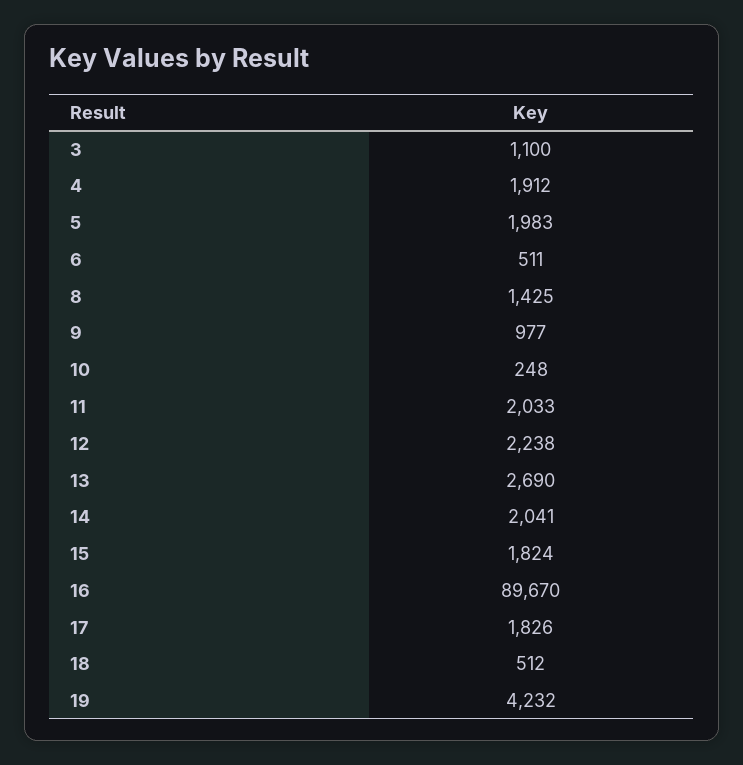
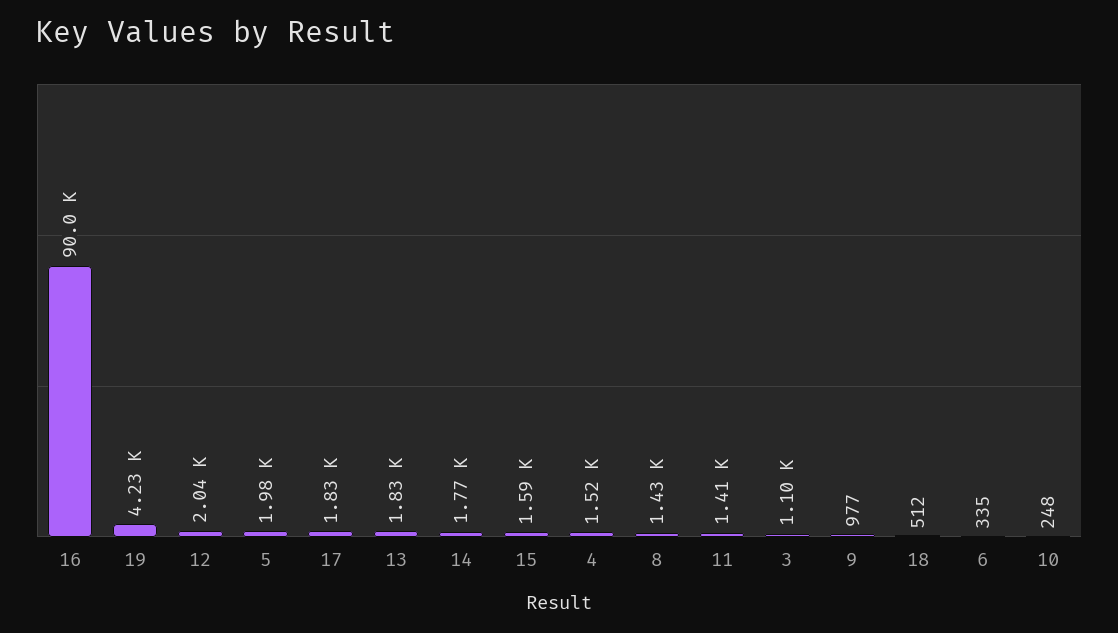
4: 1912 -> 1520
6: 511 -> 335
11: 2033 -> 1410
12: 2238 -> 2040
13: 2690 -> 1830
14: 2041 -> 1770
15: 1824 -> 1590
16: 89670 -> 90000

